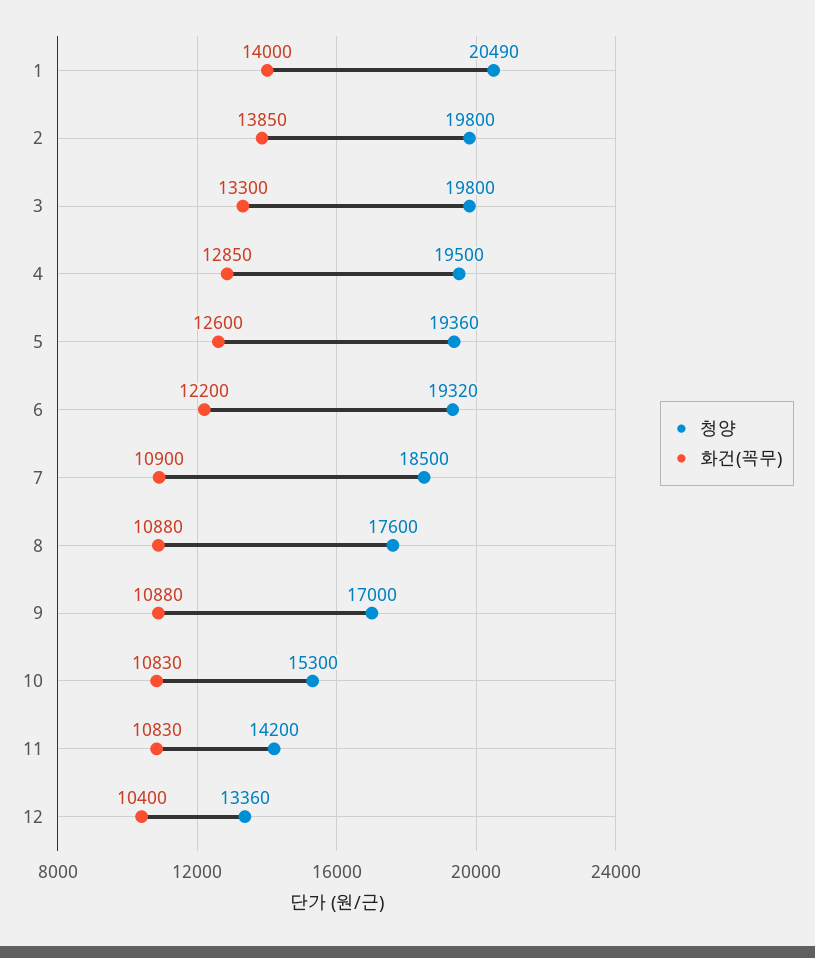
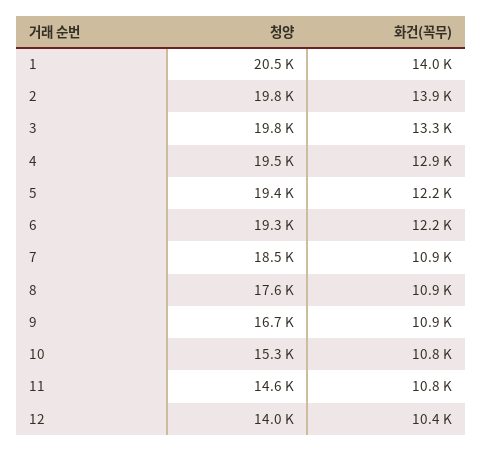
화건(꼭무), 5: 12600 -> 12200
청양, 9: 17000 -> 16700
청양, 11: 14200 -> 14600
청양, 12: 13360 -> 14000

